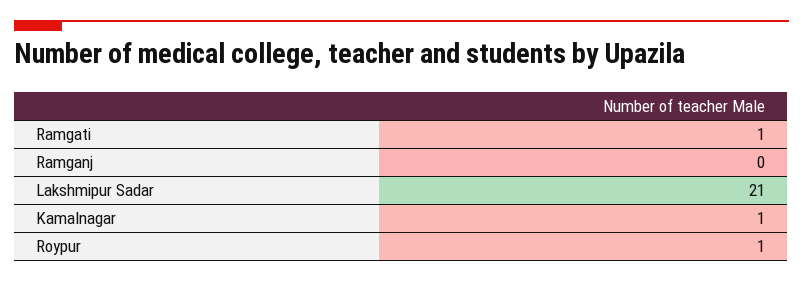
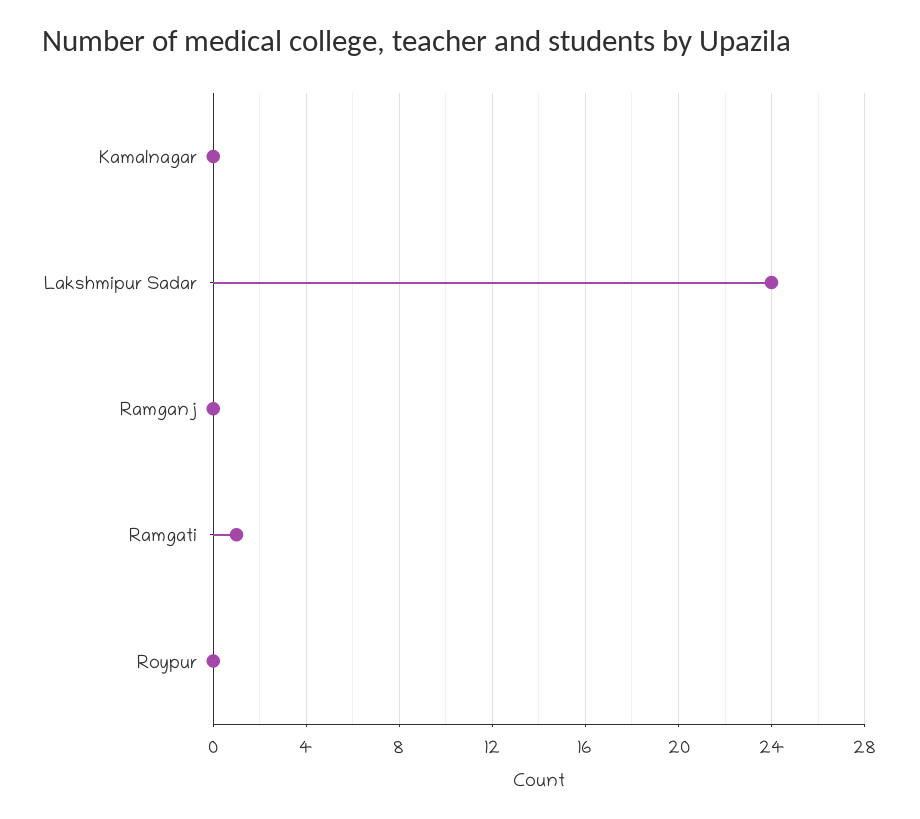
Lakshmipur Sadar: 21 -> 24
Kamalnagar: 1 -> 0
Roypur: 1 -> 0

